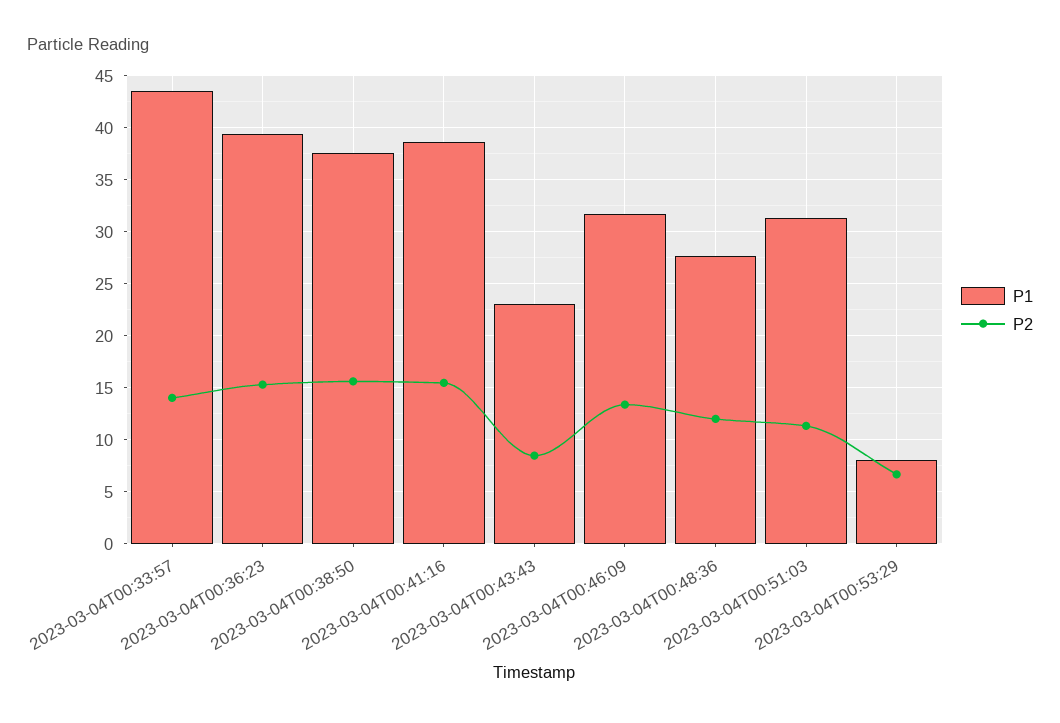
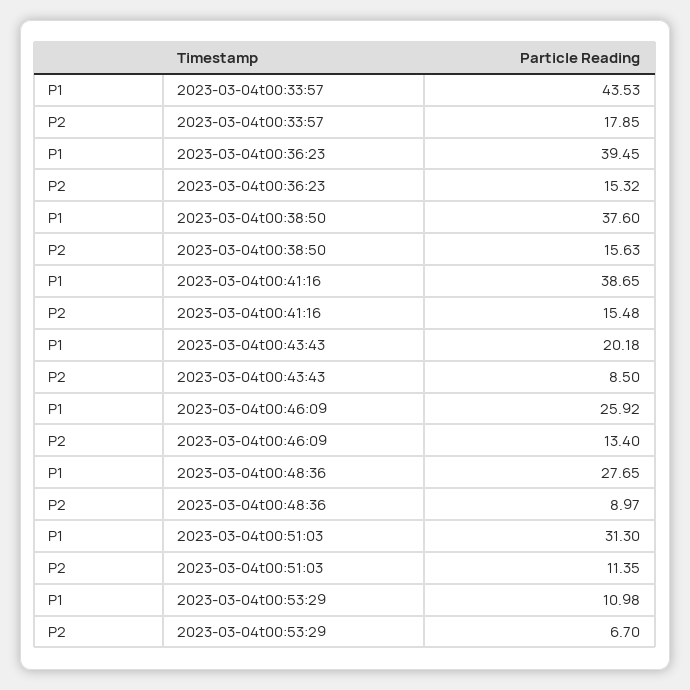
P2, 2023-03-04T00:33:57: 14 -> 17.85
P1, 2023-03-04T00:43:43: 23 -> 20.18
P1, 2023-03-04T00:46:09: 32 -> 25.92
P2, 2023-03-04T00:48:36: 12 -> 8.97
P1, 2023-03-04T00:53:29: 8 -> 10.98

